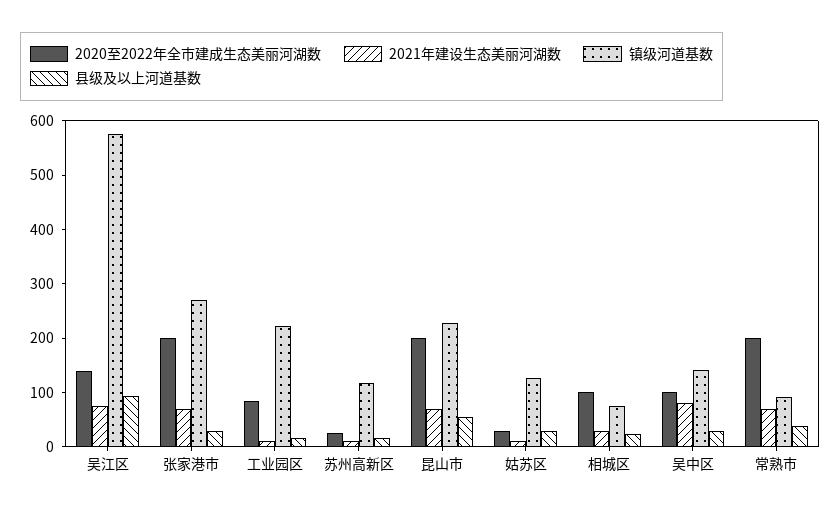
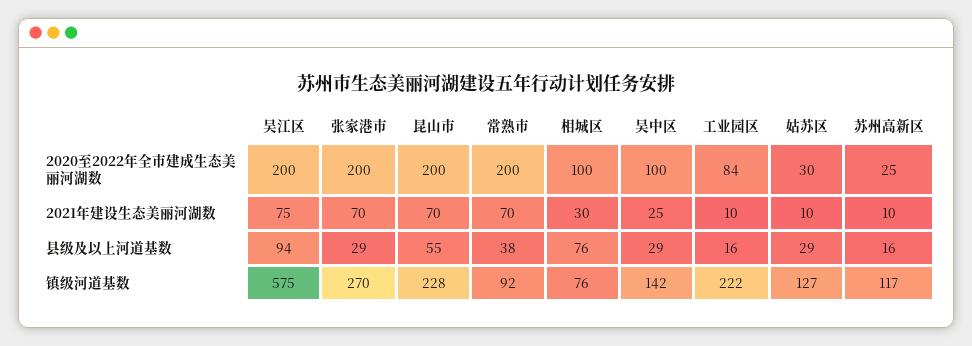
2020至2022年全市建成生态美丽河湖数, 吴江区: 140 -> 200
县级及以上河道基数, 相城区: 20 -> 76
2021年建设生态美丽河湖数, 吴中区: 80 -> 25

